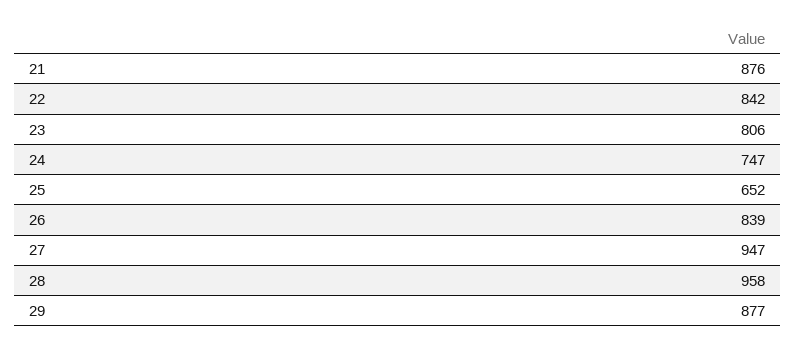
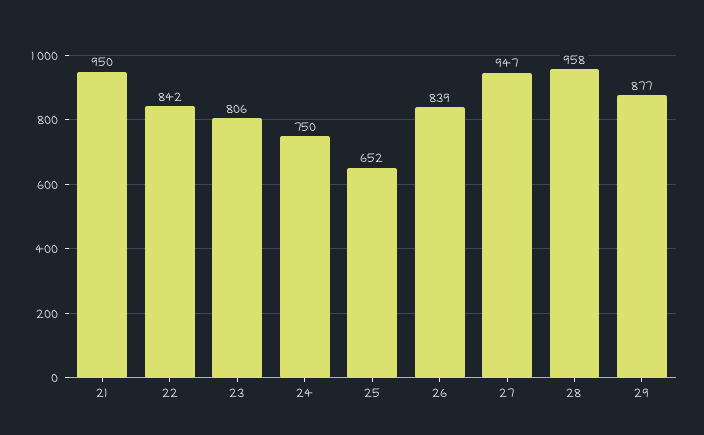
21: 876 -> 950
24: 747 -> 750

